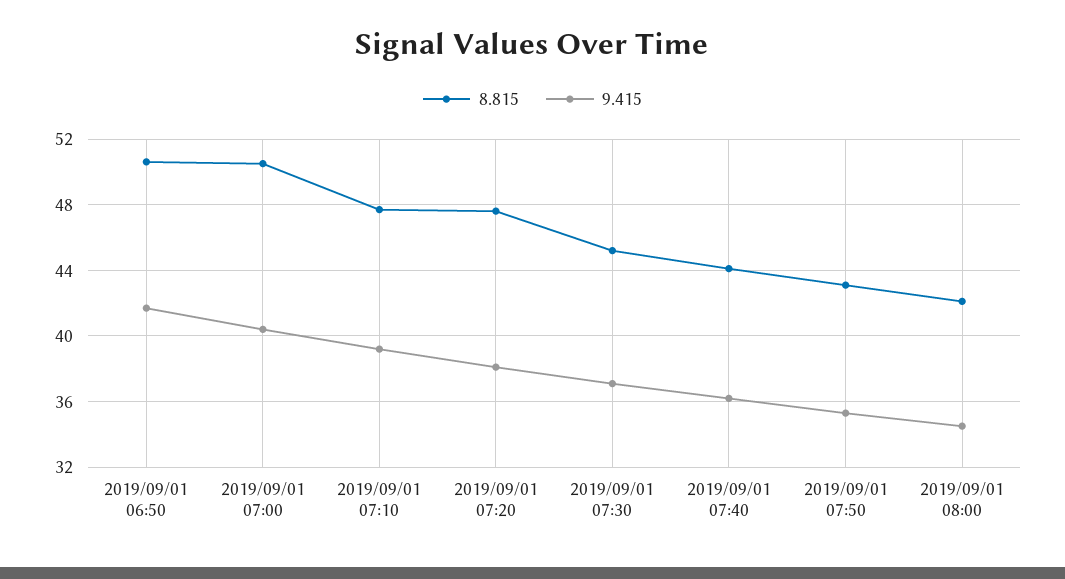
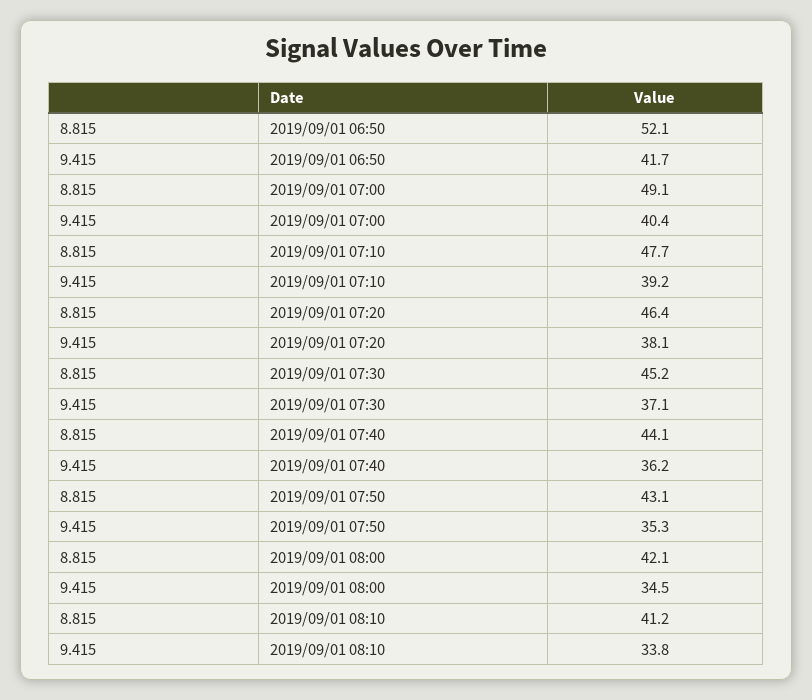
8.815, 2019/09/01 06:50: 50.5 -> 52.1
8.815, 2019/09/01 07:00: 50.5 -> 49.1
8.815, 2019/09/01 07:20: 47.5 -> 46.4
8.815, 2019/09/01 08:10: none -> 41.2
9.415, 2019/09/01 08:10: none -> 33.8

